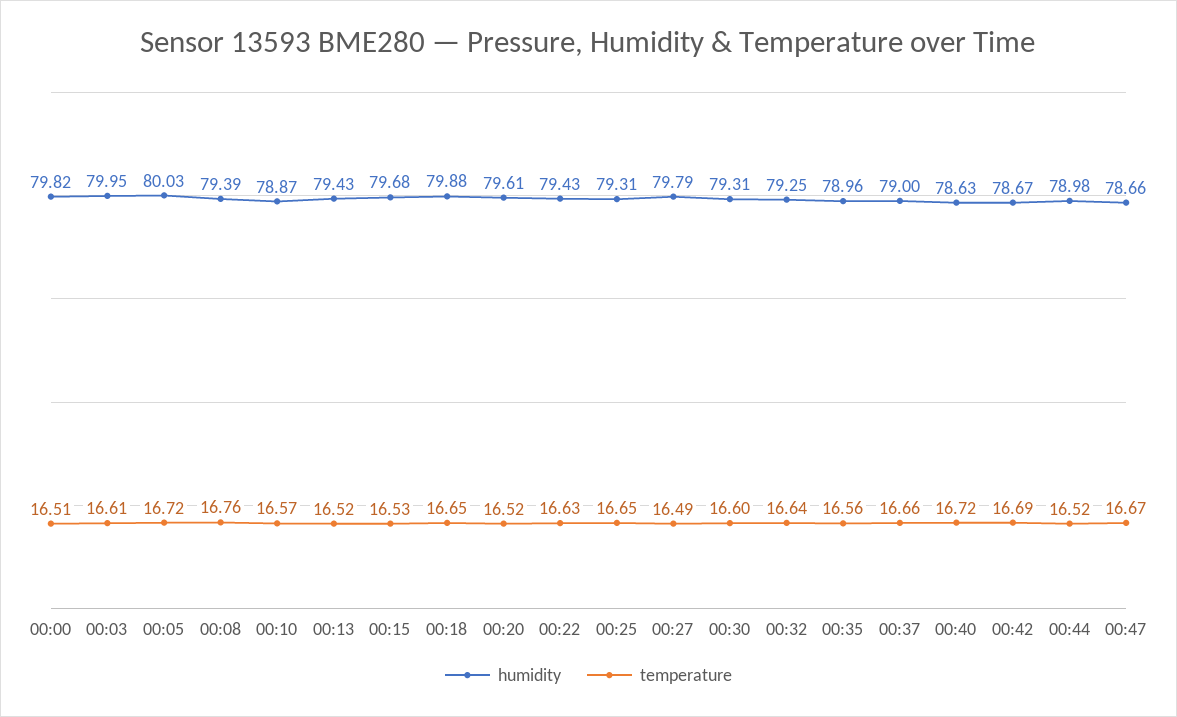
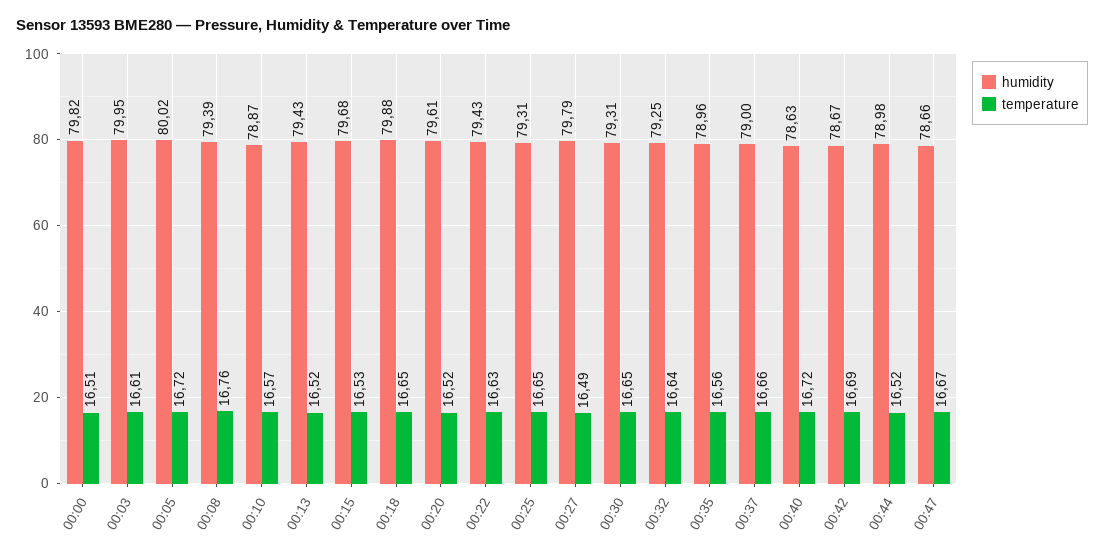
humidity, 00:05: 80.03 -> 80.02
temperature, 00:30: 16.6 -> 16.65

